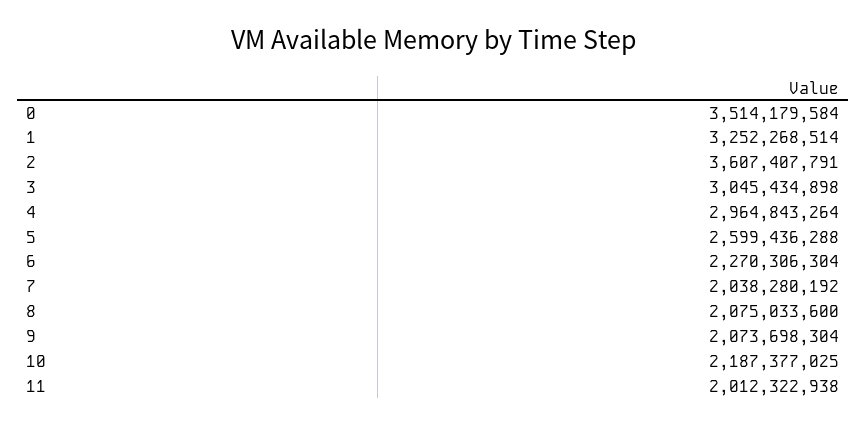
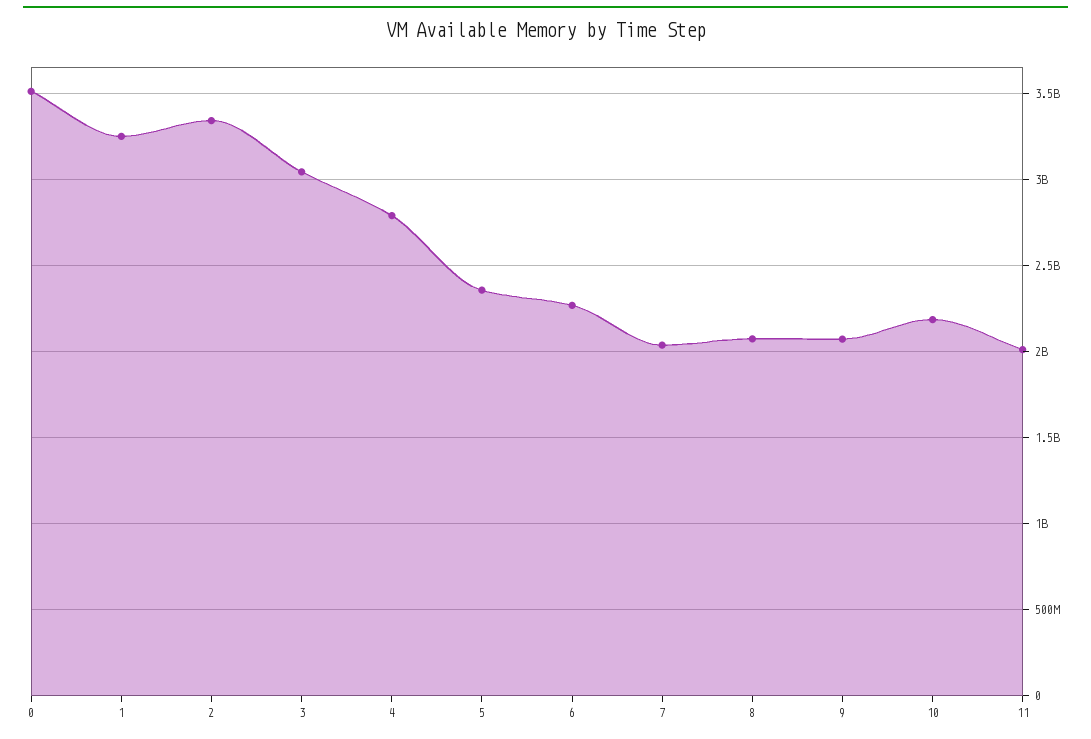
2: 3607407791 -> 3350000000
4: 2964843264 -> 2800000000
5: 2599436288 -> 2350000000

